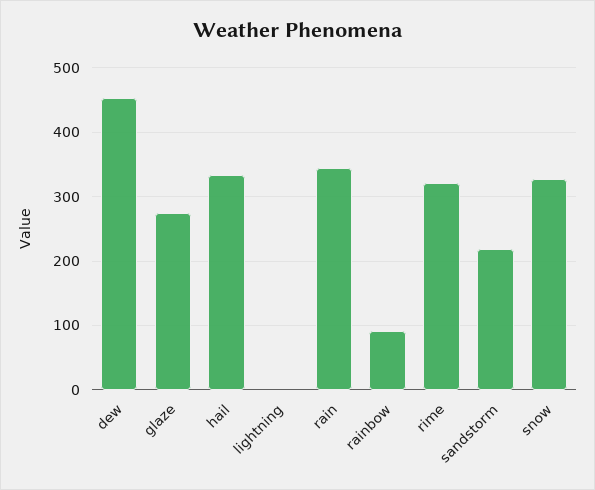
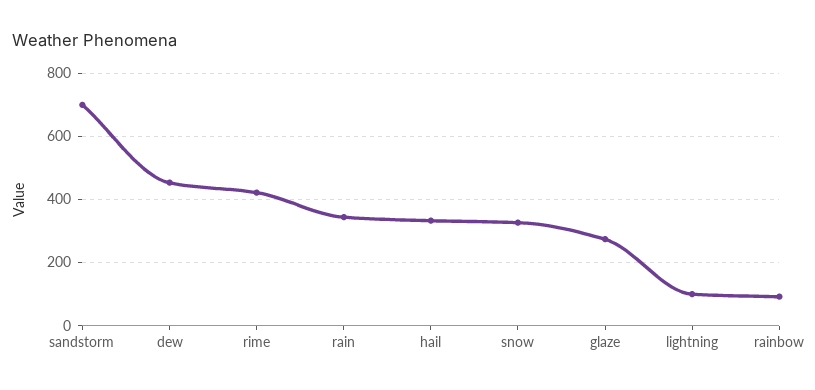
lightning: 0 -> 100
rime: 320 -> 420
sandstorm: 220 -> 700

